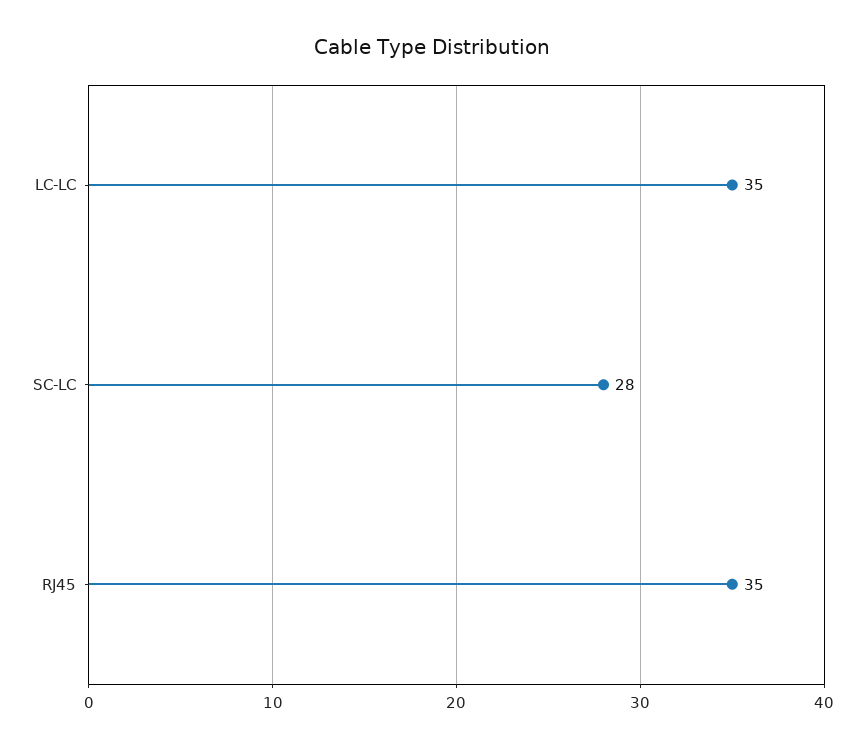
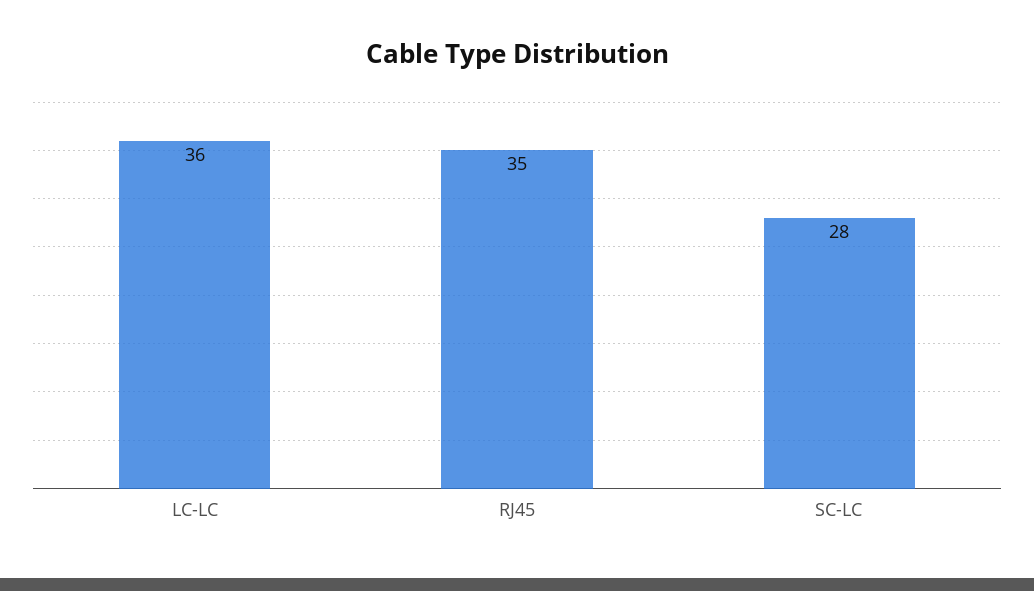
LC-LC: 35 -> 36

